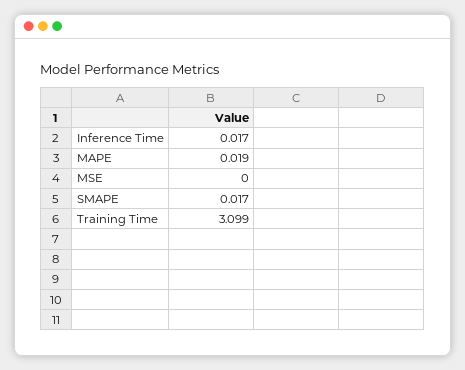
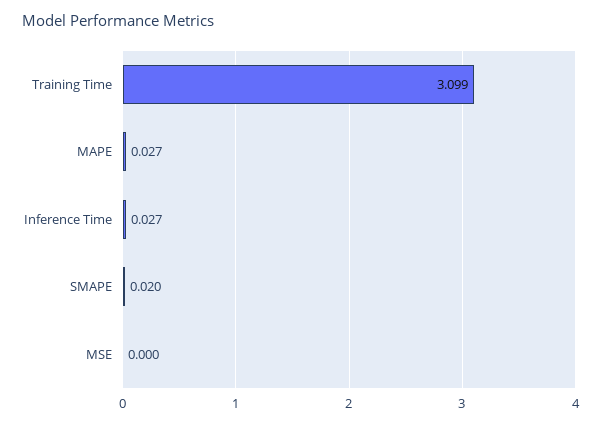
Inference Time: 0.017 -> 0.027
MAPE: 0.019 -> 0.027
SMAPE: 0.017 -> 0.02

